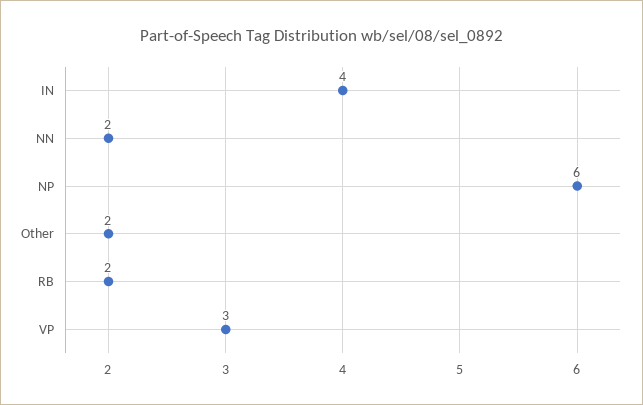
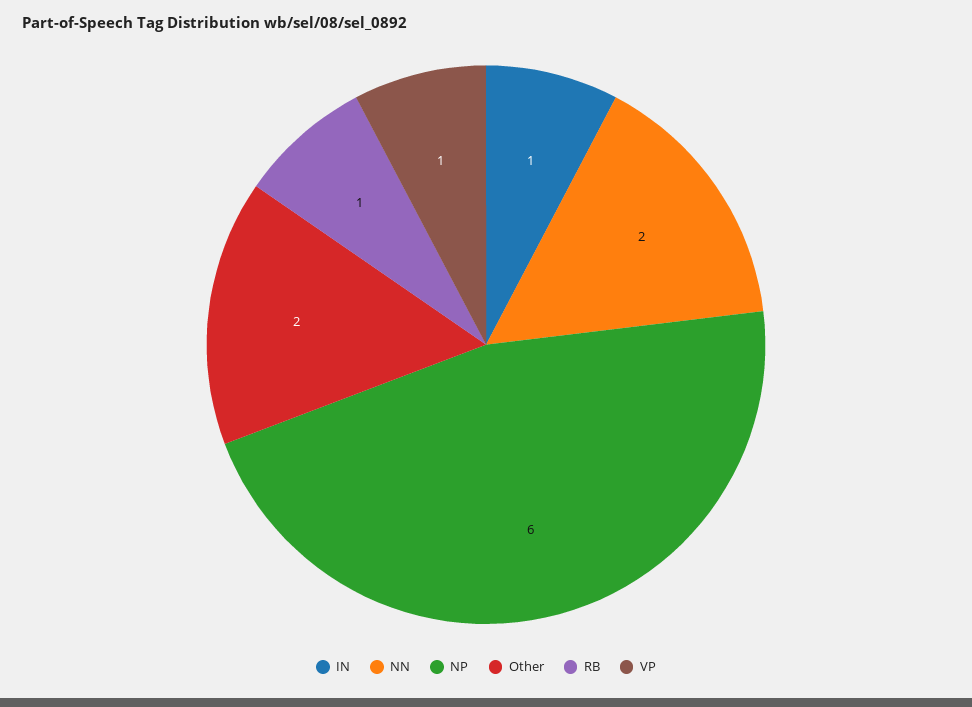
IN: 4 -> 1
RB: 2 -> 1
VP: 3 -> 1

